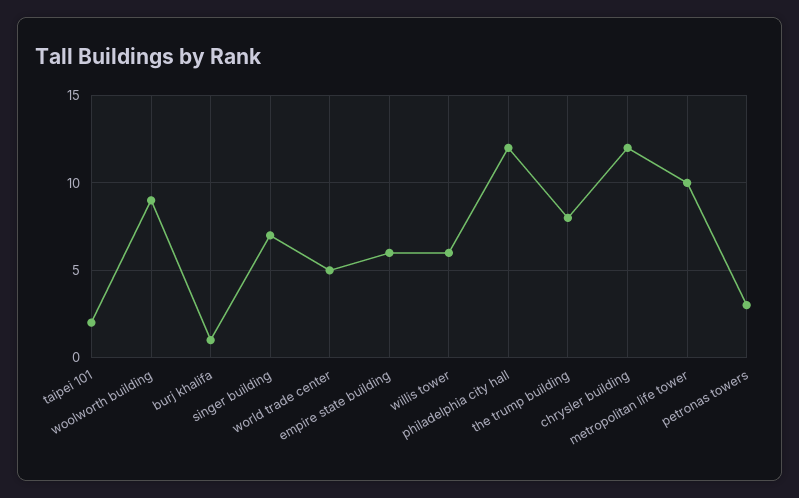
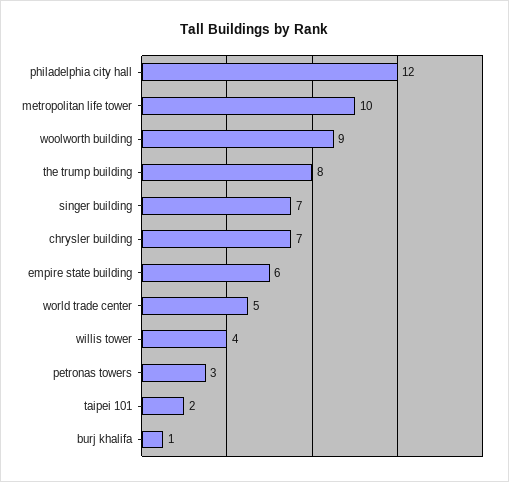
willis tower: 6 -> 4
chrysler building: 12 -> 7

